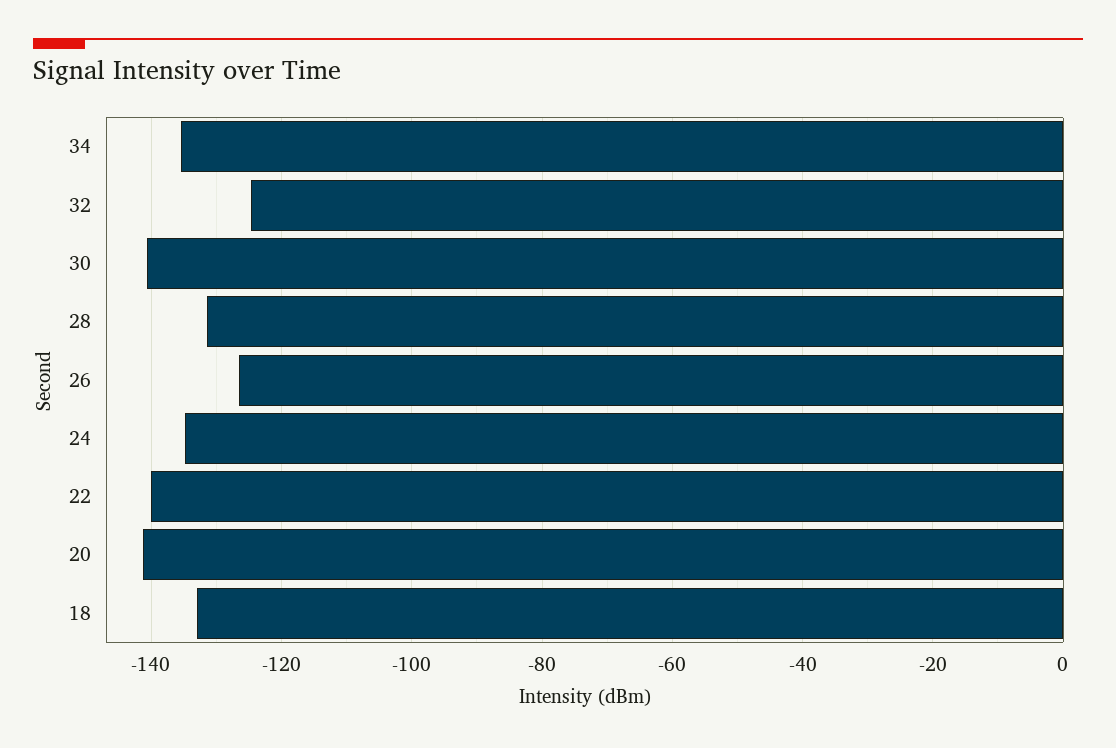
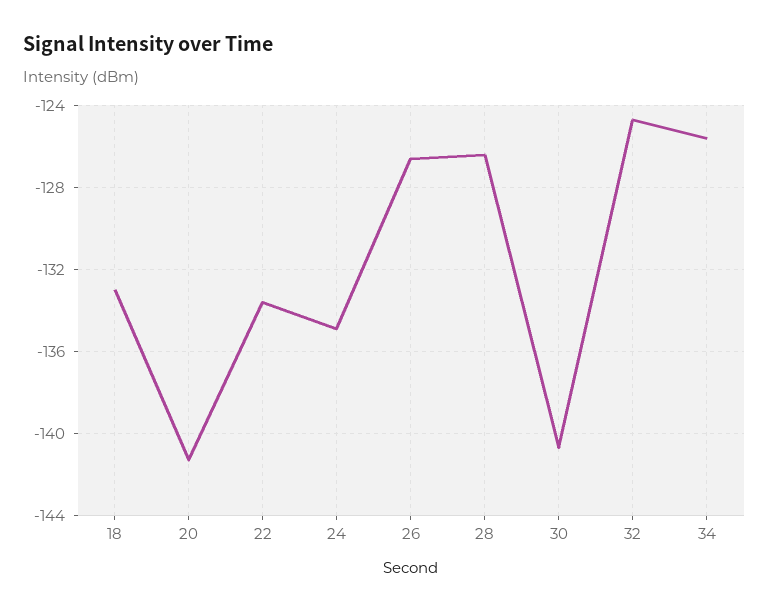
34: -136 -> -125.5
28: -132 -> -126.5
22: -140 -> -133.5

